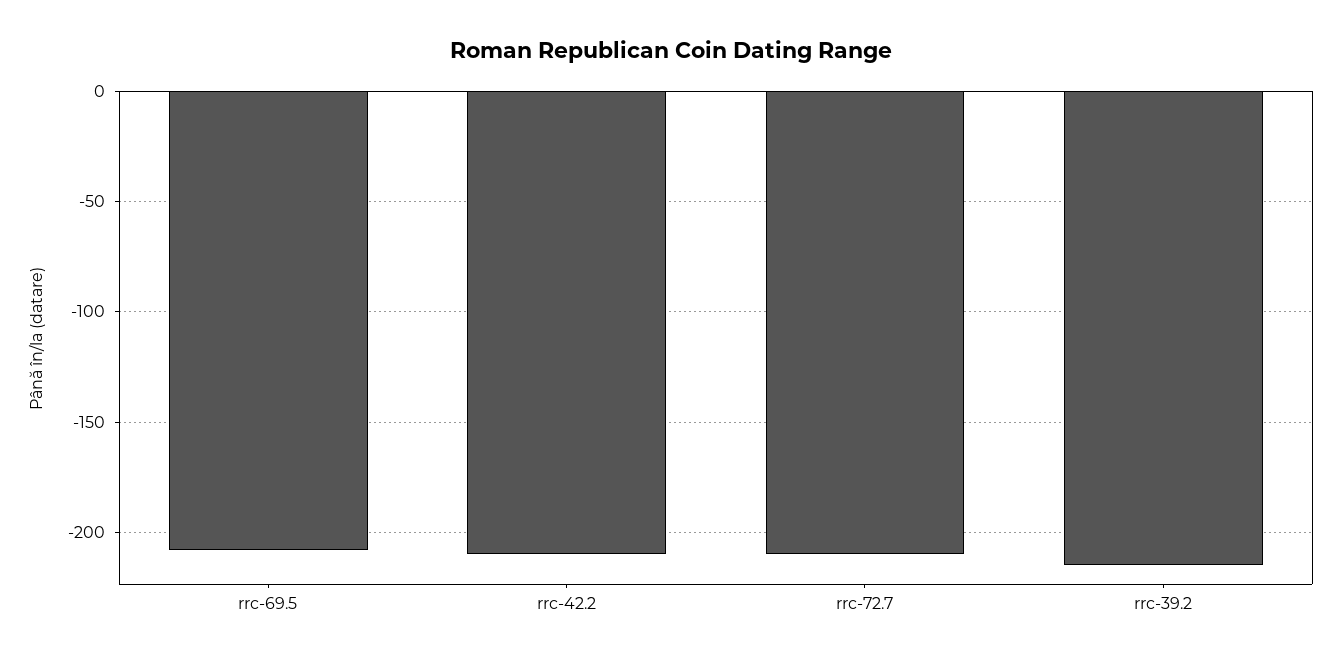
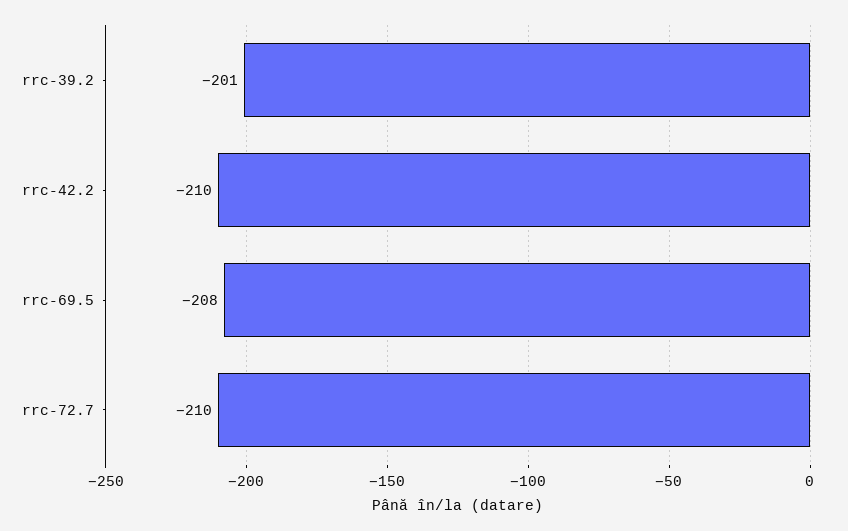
rrc-39.2: -215 -> -201

